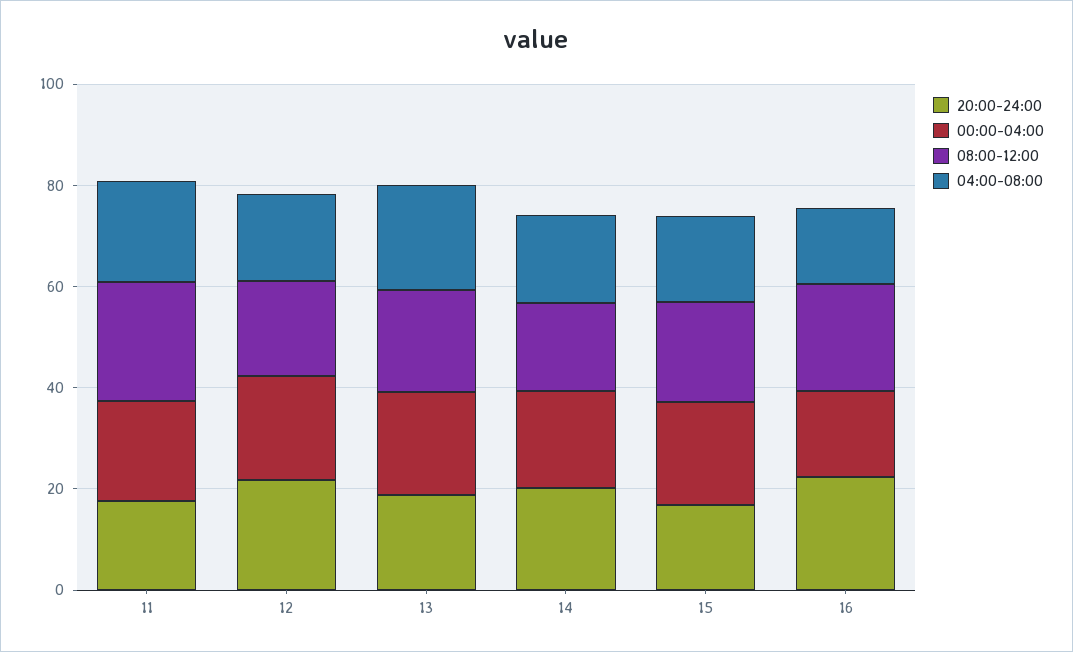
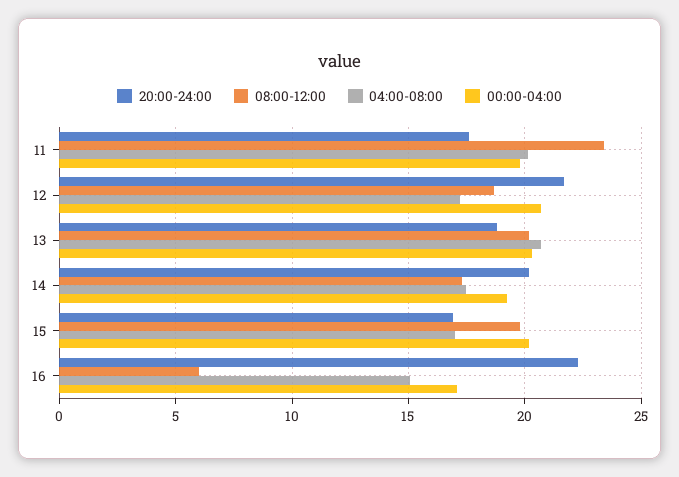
08:00-12:00, 16: 20 -> 6

